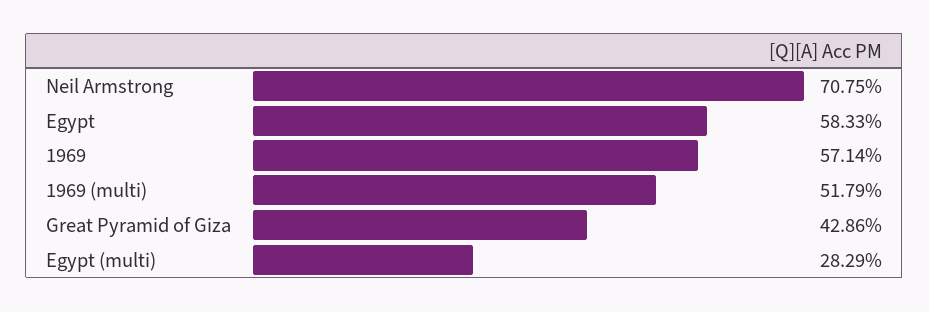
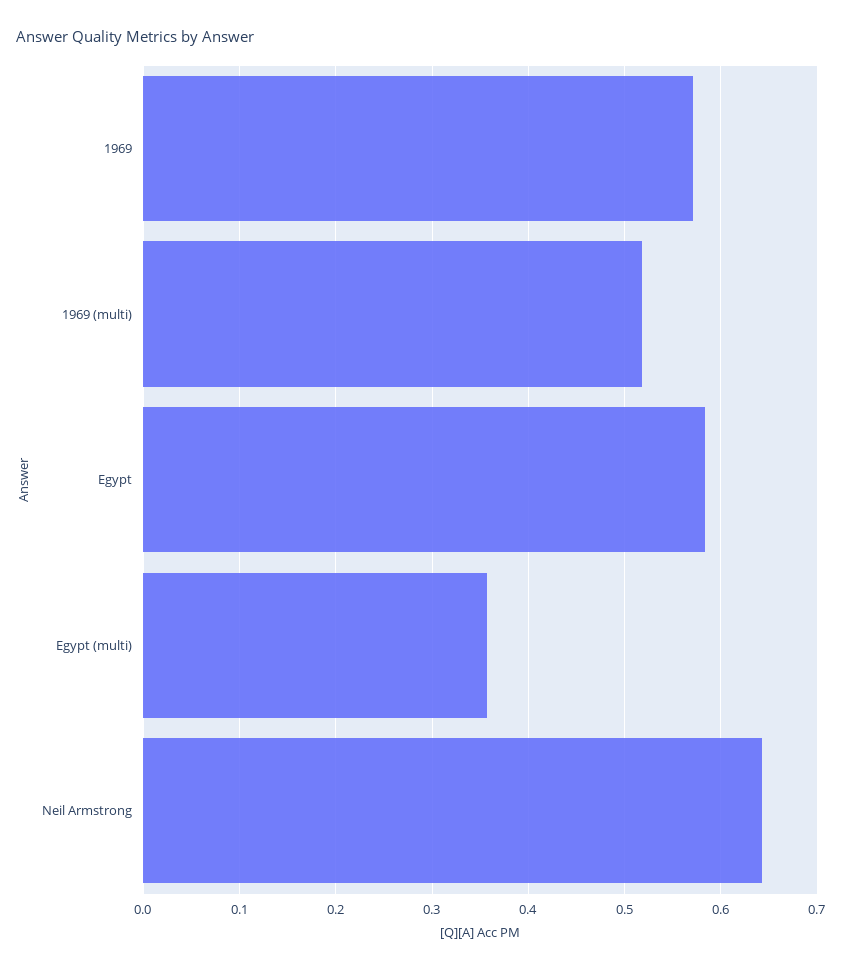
Neil Armstrong: 0.7075 -> 0.64
Great Pyramid of Giza: 0.4286 -> none
Egypt (multi): 0.2829 -> 0.36

